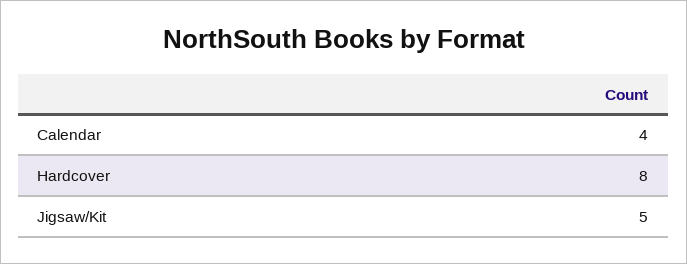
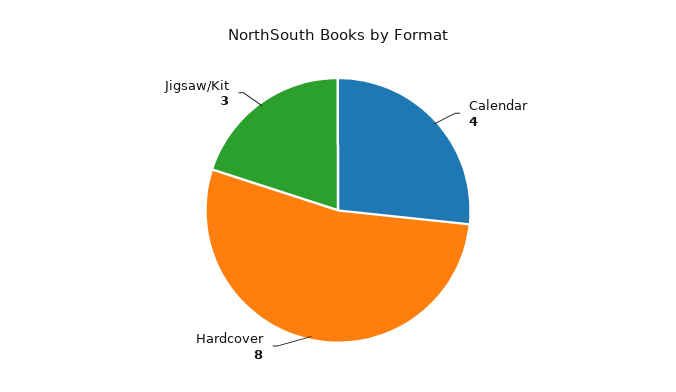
Jigsaw/Kit: 5 -> 3

